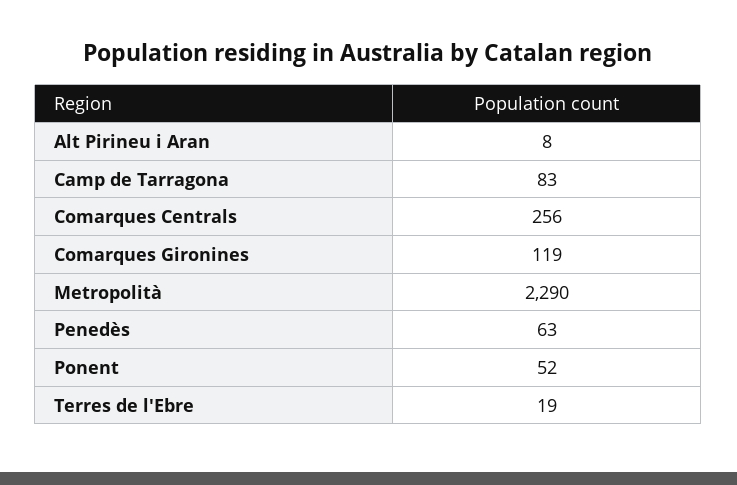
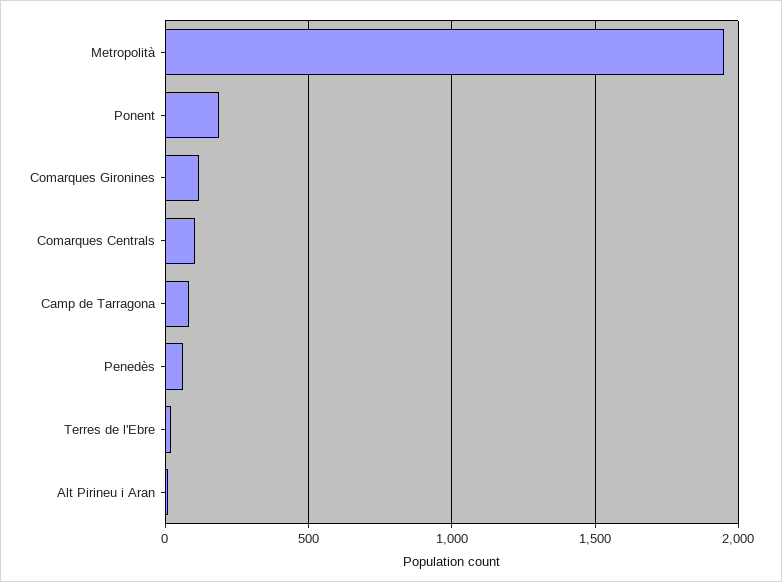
Comarques Centrals: 256 -> 100
Metropolità: 2290 -> 1950
Ponent: 52 -> 200

